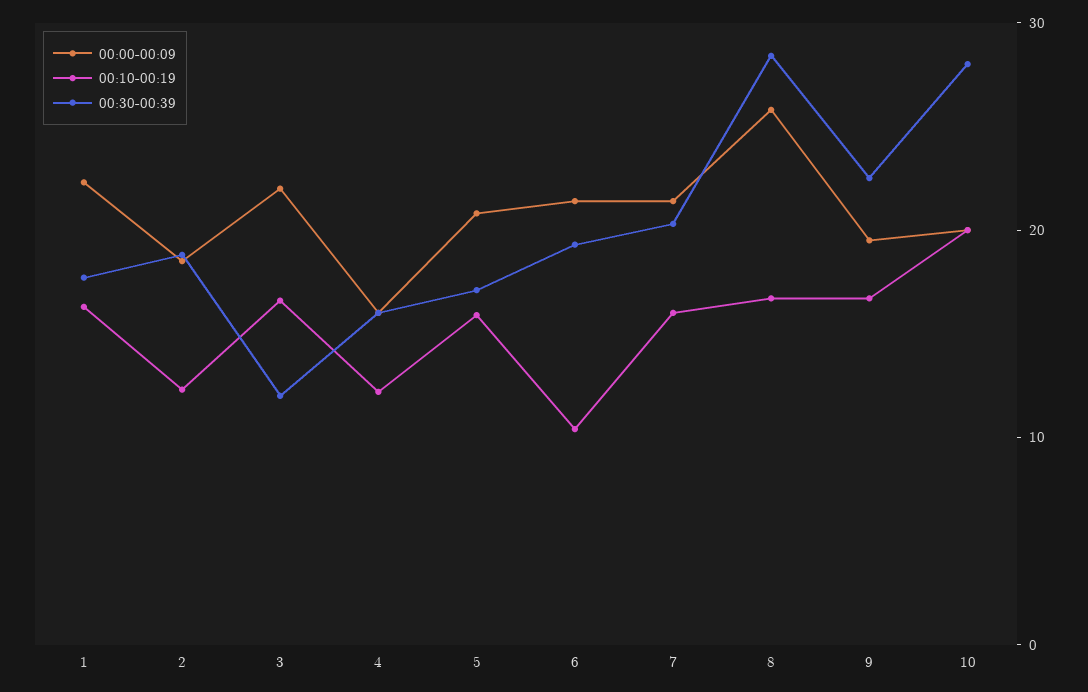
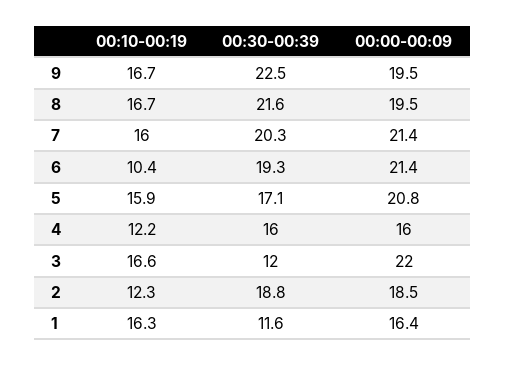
00:00-00:09, 1: 22 -> 16.4
00:30-00:39, 1: 18 -> 11.6
00:00-00:09, 8: 26 -> 19.5
00:30-00:39, 8: 28 -> 21.6
00:00-00:09, 10: 20 -> none
00:10-00:19, 10: 20 -> none
00:30-00:39, 10: 28 -> none

